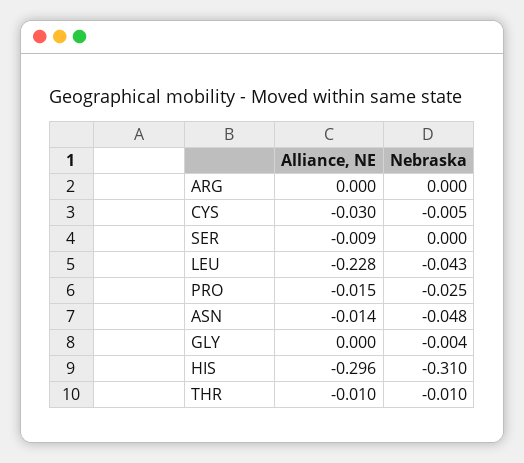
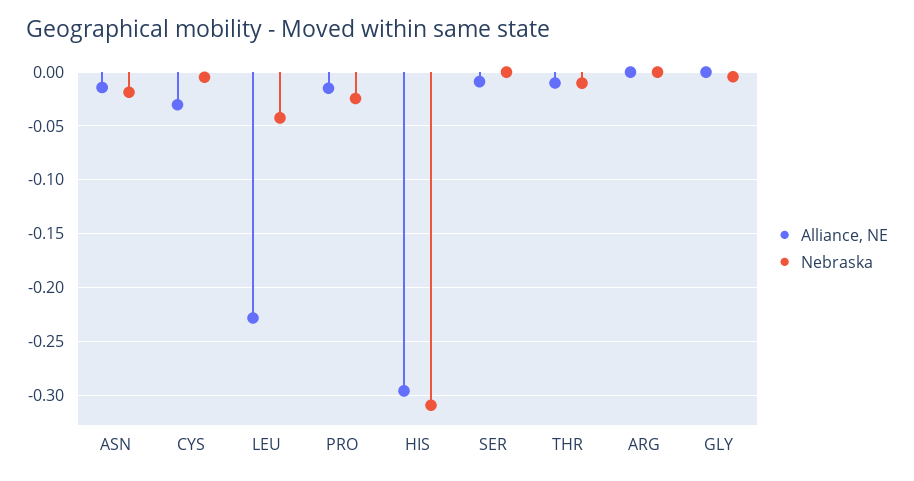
Nebraska, ASN: -0.048 -> -0.02

